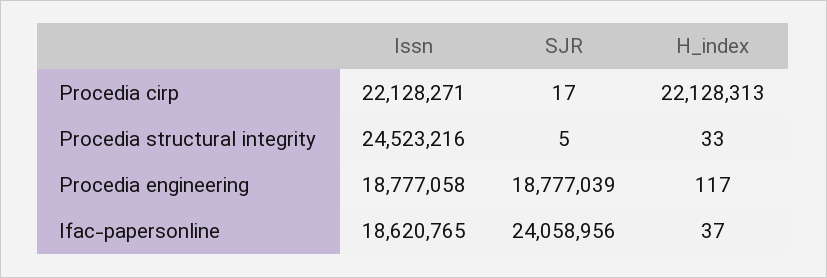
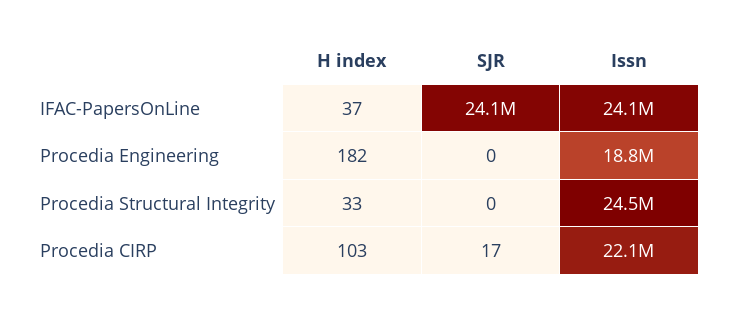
H_index, Procedia cirp: 22128313 -> 103
SJR, Procedia structural integrity: 5 -> 0
SJR, Procedia engineering: 18777039 -> 0
H_index, Procedia engineering: 117 -> 182
Issn, Ifac-papersonline: 18620765 -> 24100000

